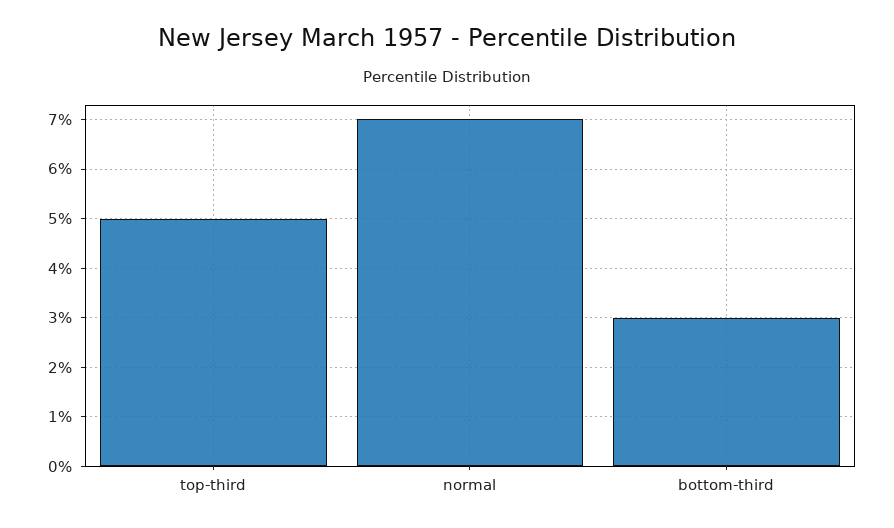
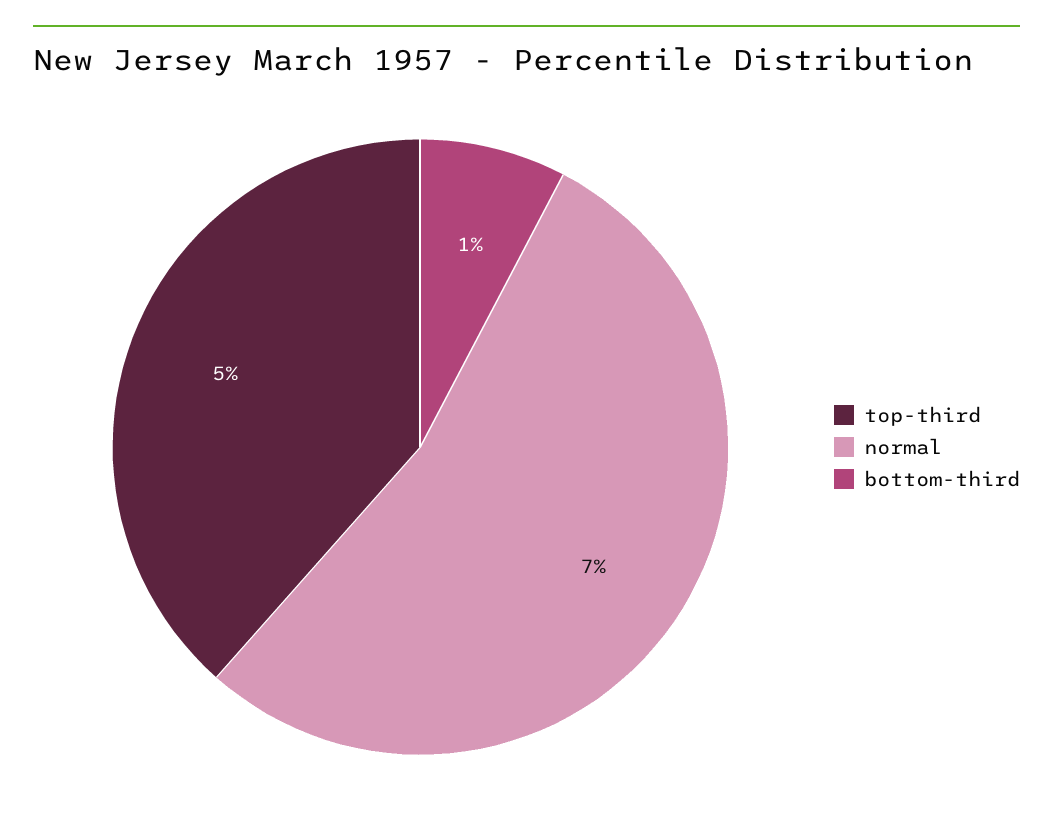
bottom-third: 3 -> 1

